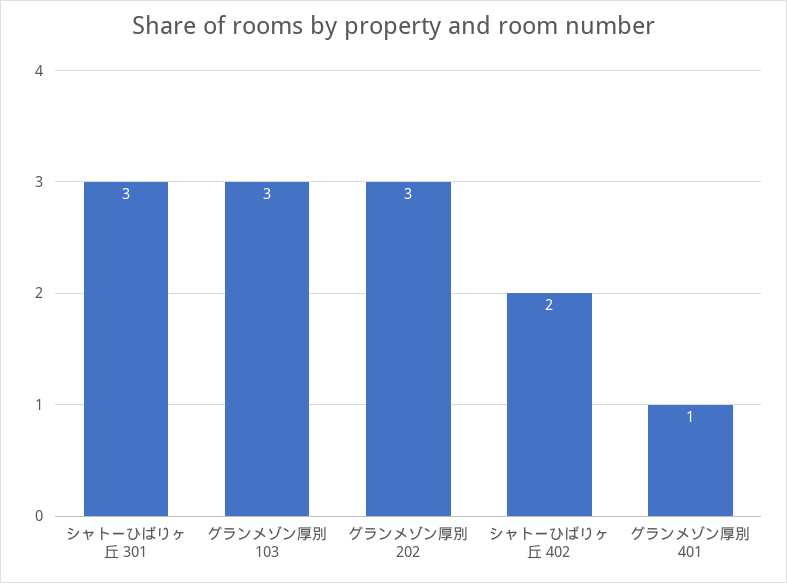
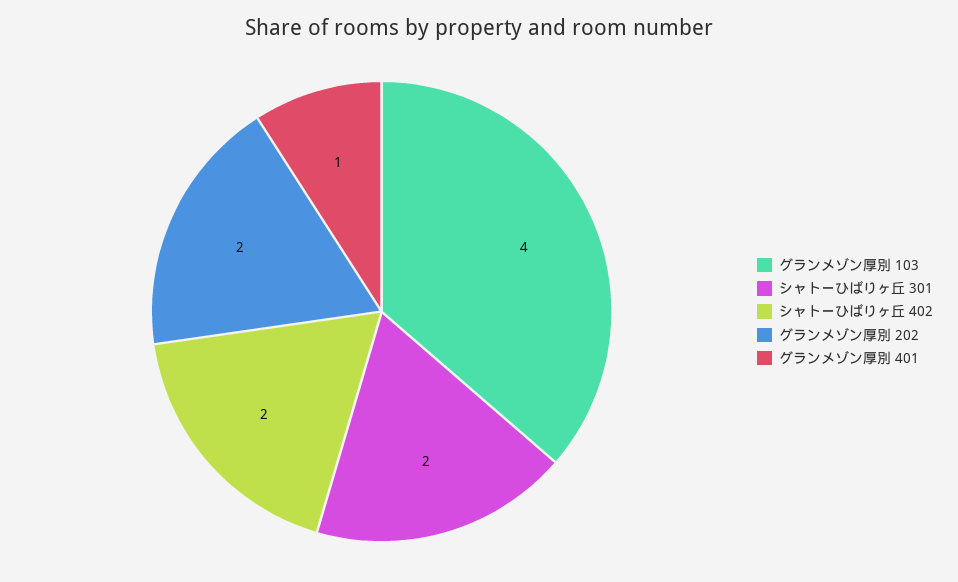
シャトーひばりヶ丘 301: 3 -> 2
グランメゾン厚別 103: 3 -> 4
グランメゾン厚別 202: 3 -> 2

